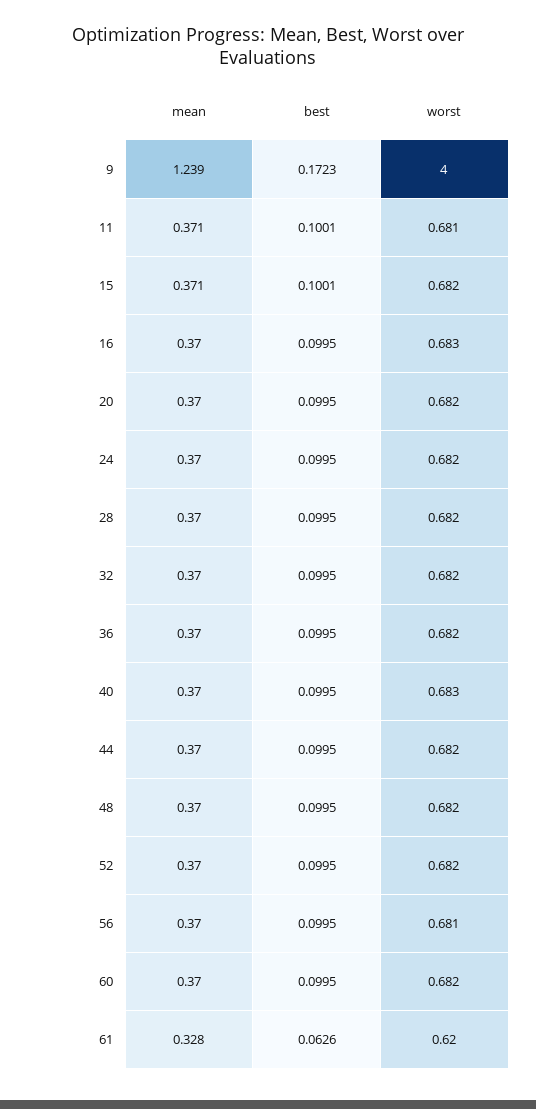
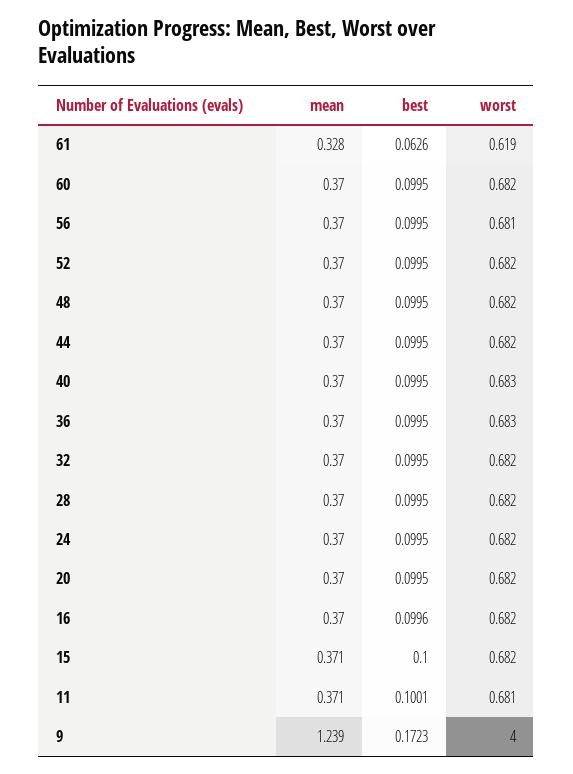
best, 15: 0.1001 -> 0.1
best, 16: 0.0995 -> 0.0996
worst, 16: 0.683 -> 0.682
worst, 36: 0.682 -> 0.683
worst, 61: 0.62 -> 0.619

